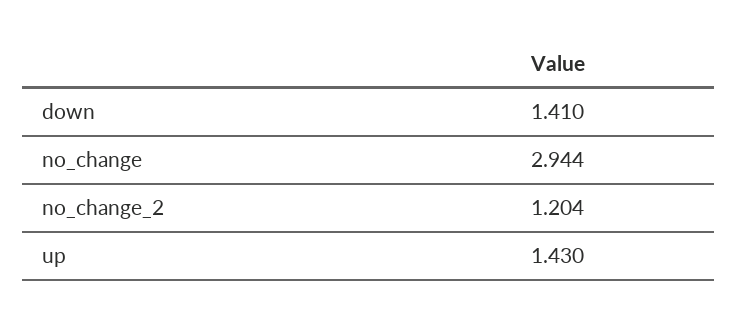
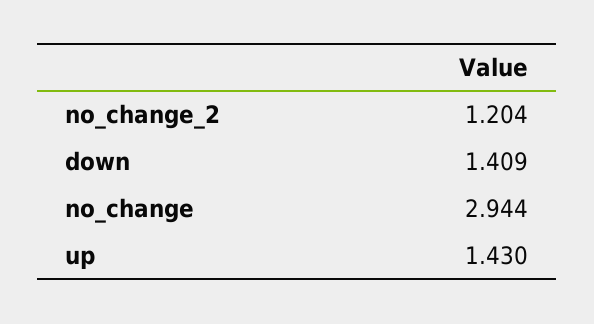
down: 1.41 -> 1.409

